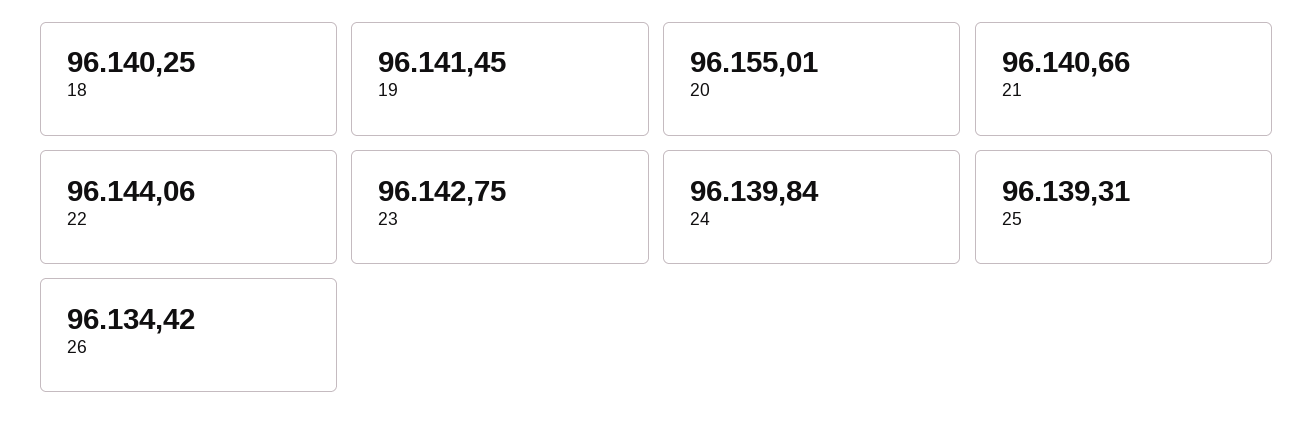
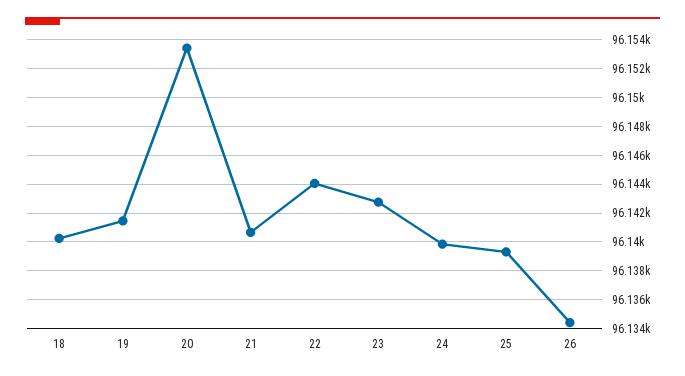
20: 96155.01 -> 96153.5

